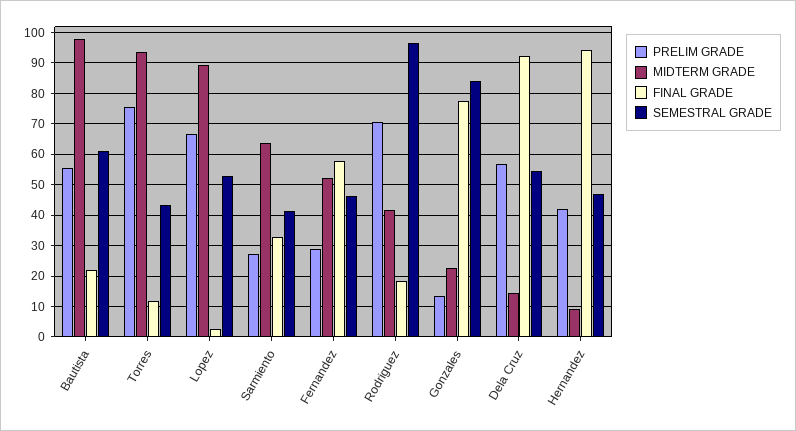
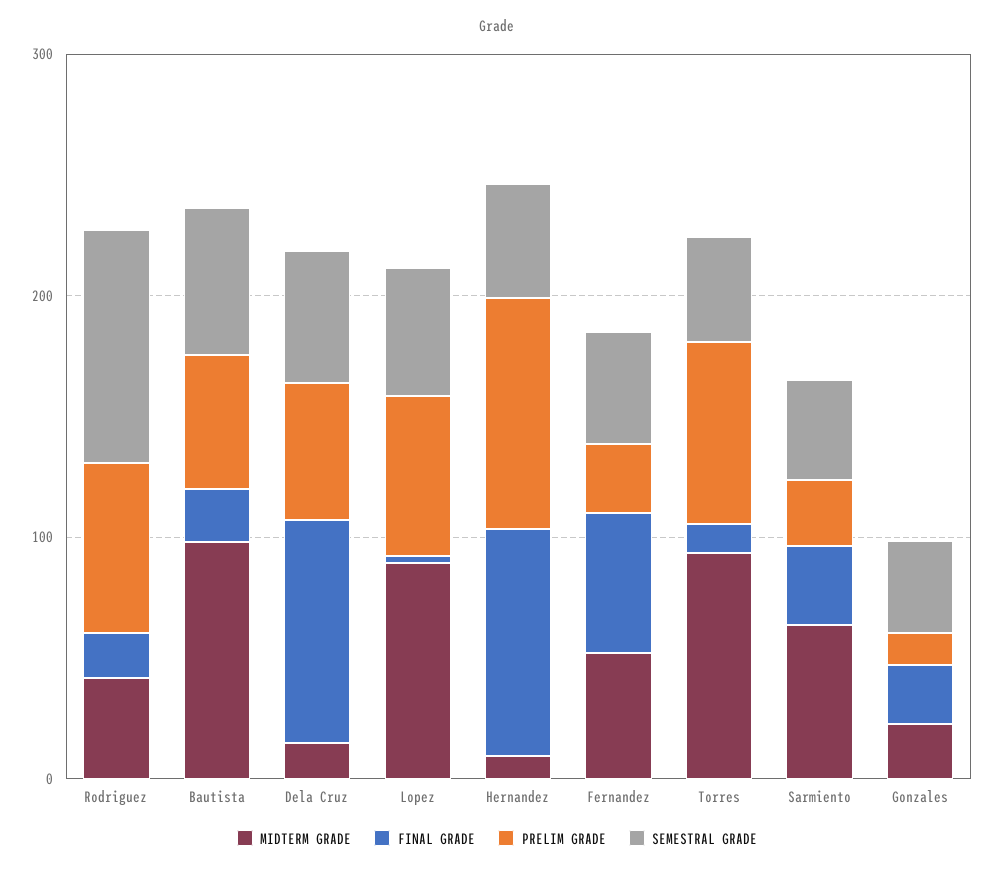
FINAL GRADE, Gonzales: 78 -> 20
SEMESTRAL GRADE, Gonzales: 84 -> 40
PRELIM GRADE, Hernandez: 42 -> 100

